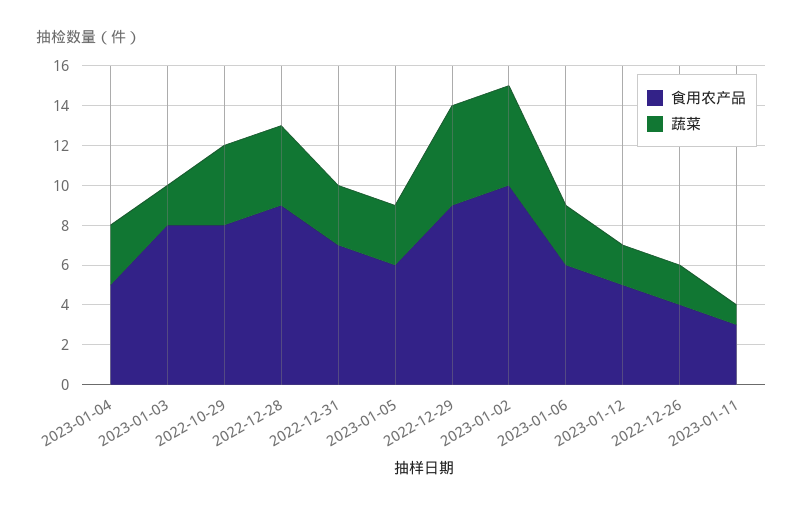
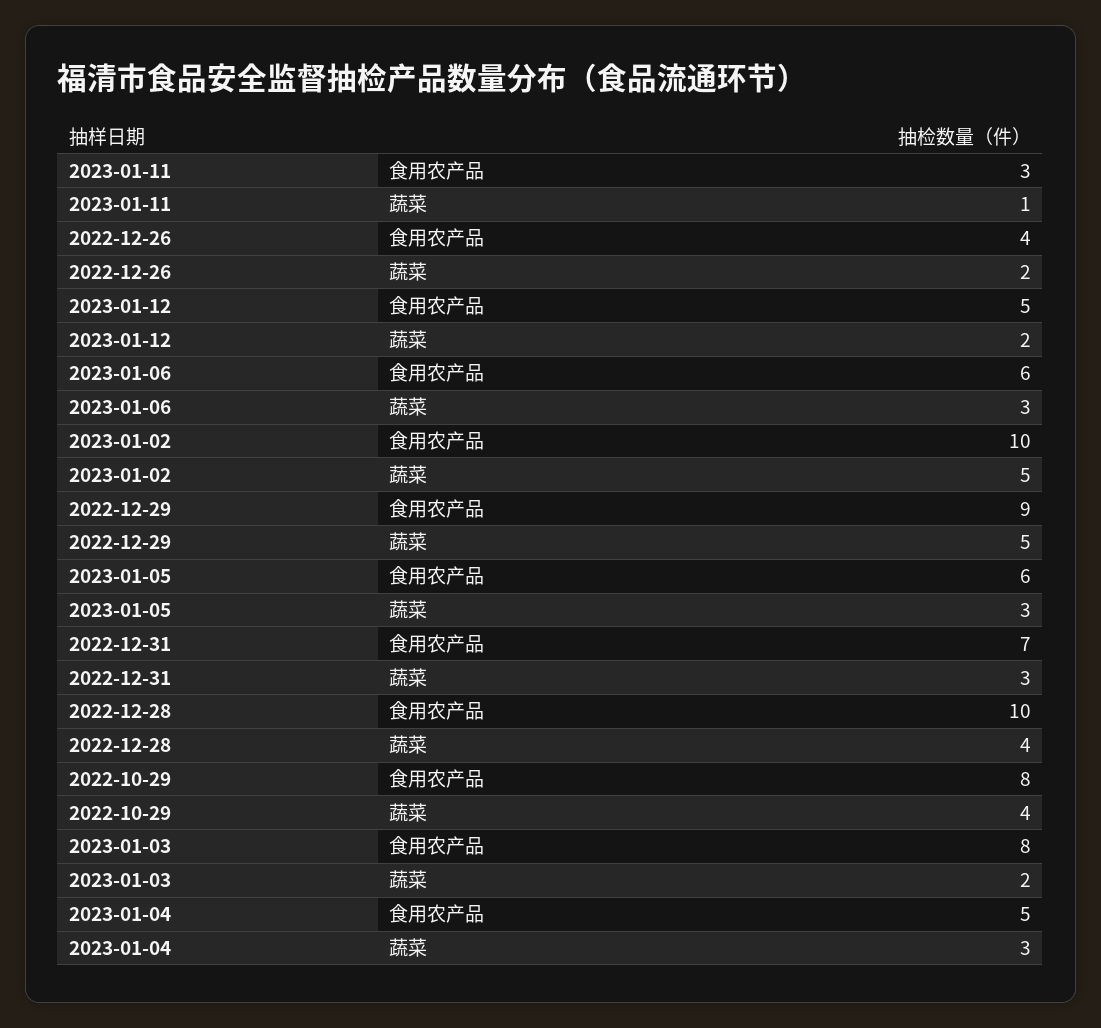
食用农产品, 2022-12-28: 9 -> 10

